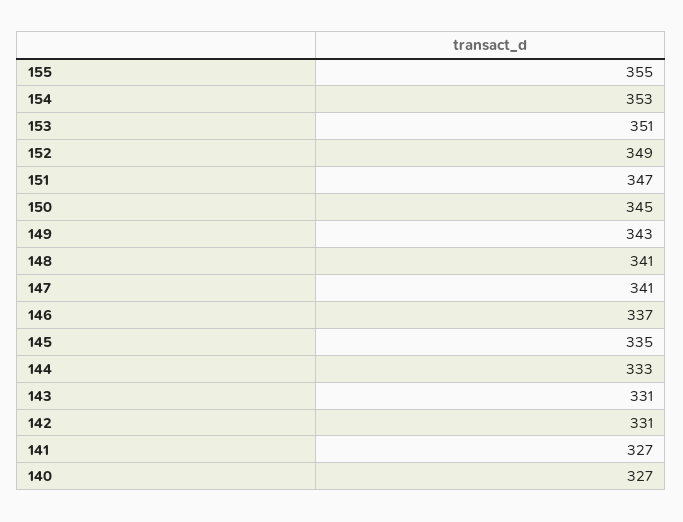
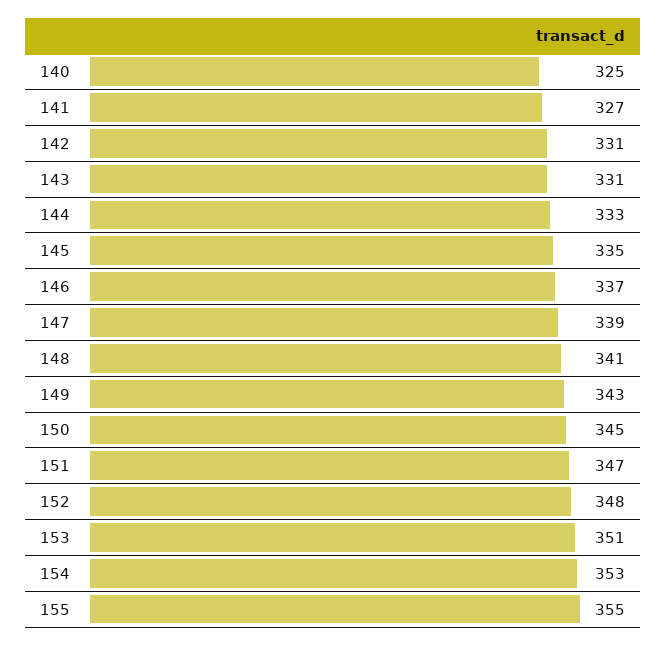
152: 349 -> 348
147: 341 -> 339
140: 327 -> 325

